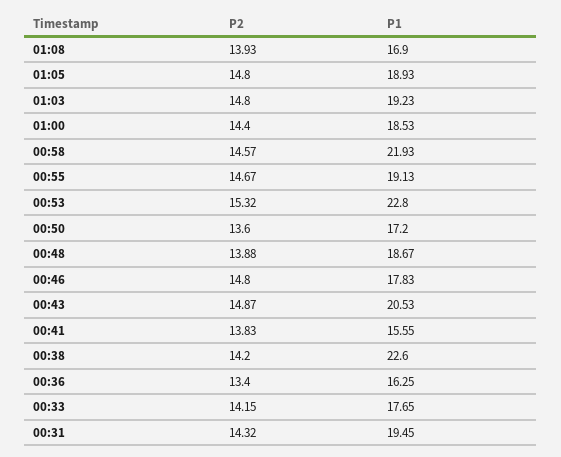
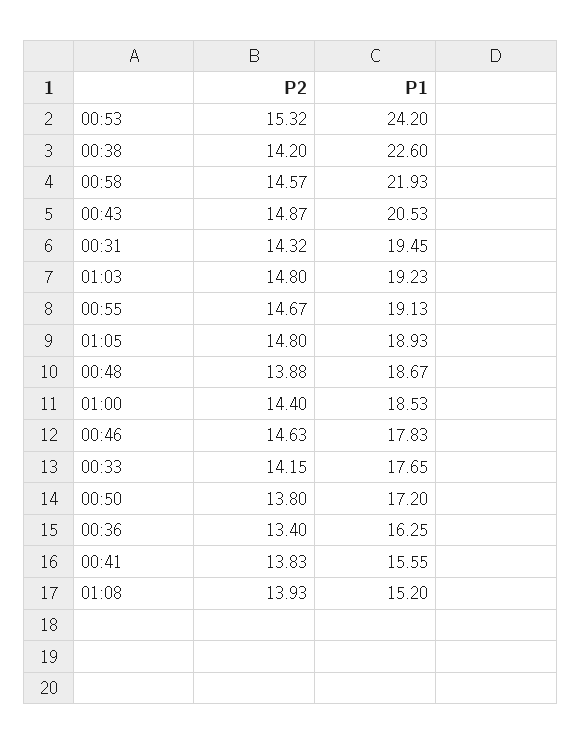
P1, 01:08: 16.9 -> 15.2
P1, 00:53: 22.8 -> 24.2
P2, 00:50: 13.6 -> 13.8
P2, 00:46: 14.8 -> 14.63

